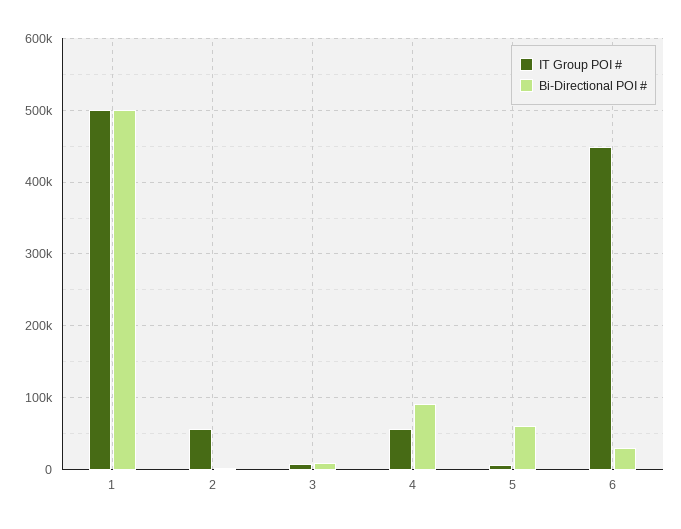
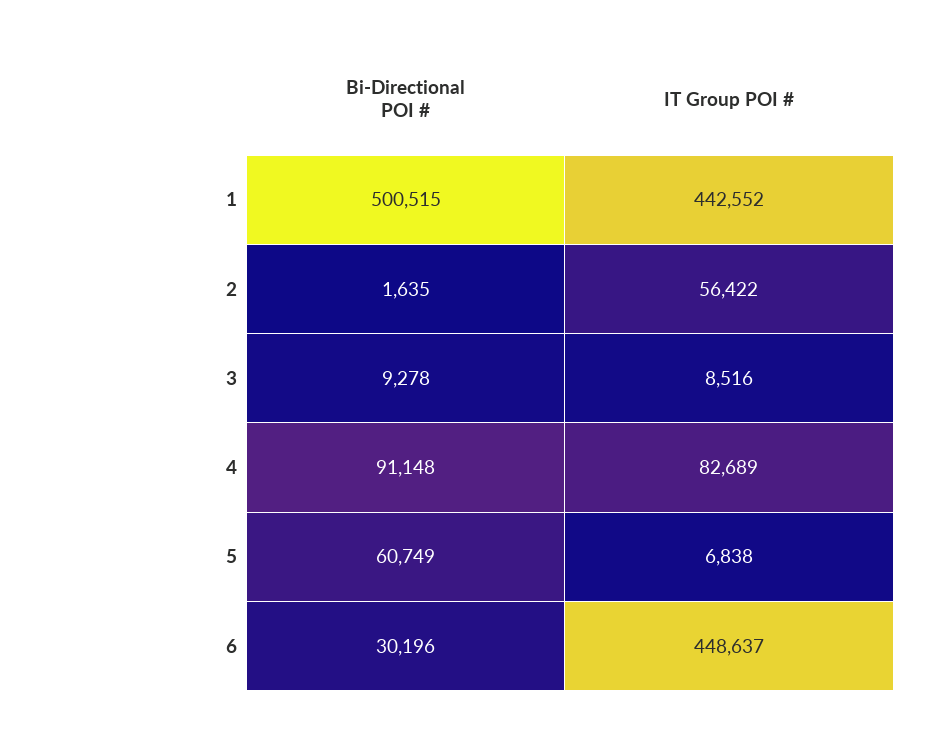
IT Group POI #, 1: 500000 -> 442552
IT Group POI #, 4: 60000 -> 82689

